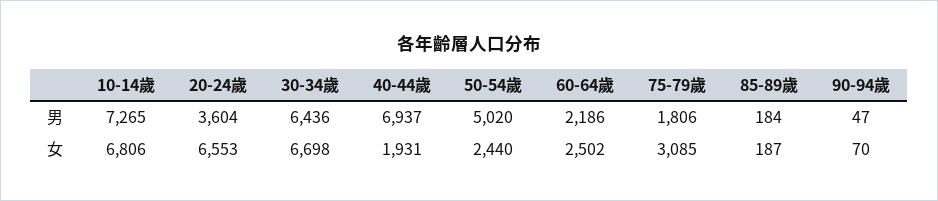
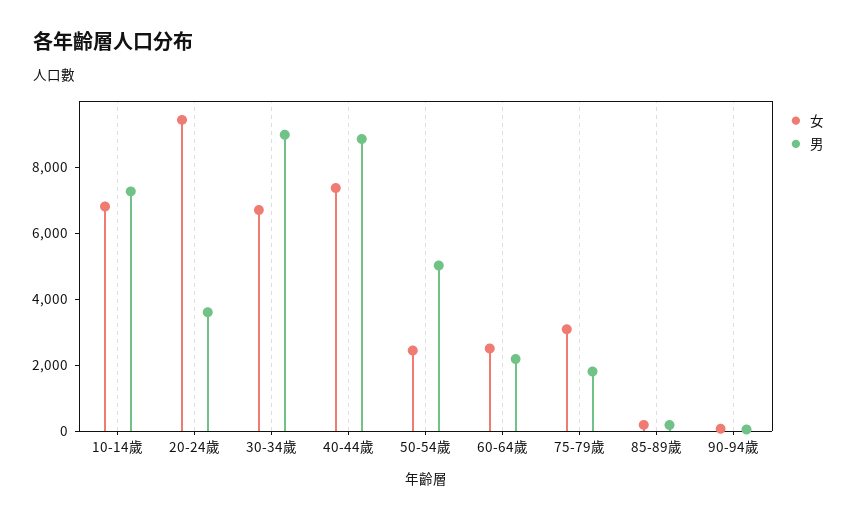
男, 30-34歲: 6436 -> 9000
男, 40-44歲: 6937 -> 9000
女, 20-24歲: 6553 -> 9500
女, 40-44歲: 1931 -> 7500

